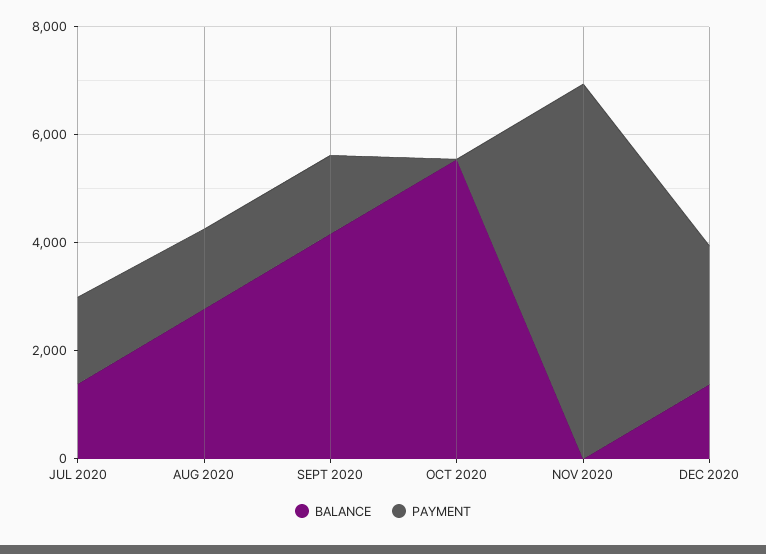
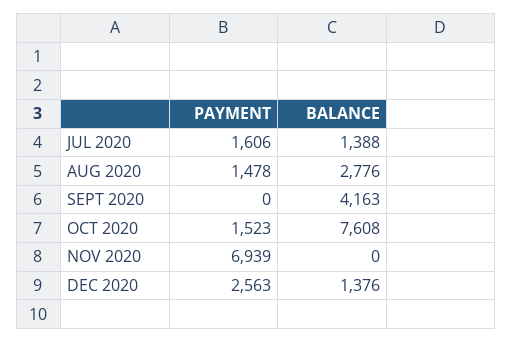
PAYMENT, SEPT 2020: 1500 -> 0
BALANCE, OCT 2020: 5500 -> 7608
PAYMENT, OCT 2020: 0 -> 1523

